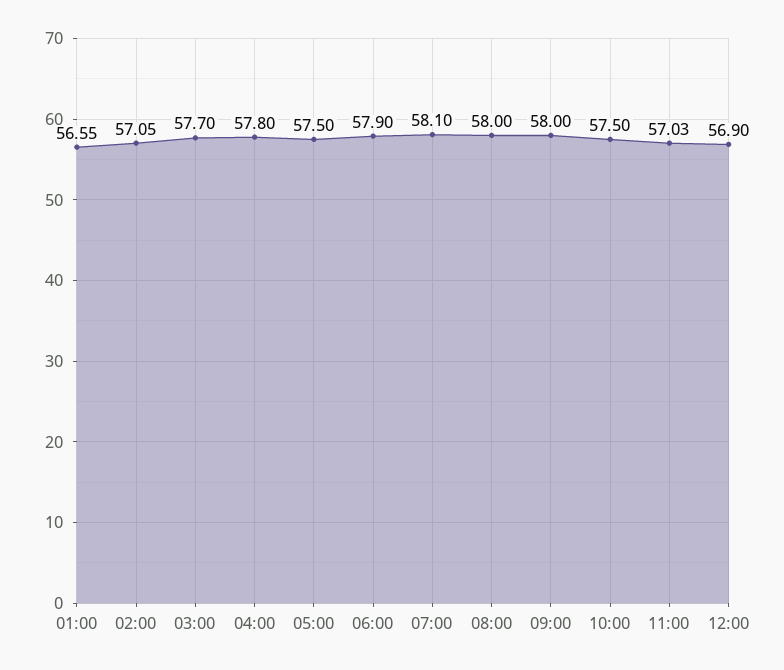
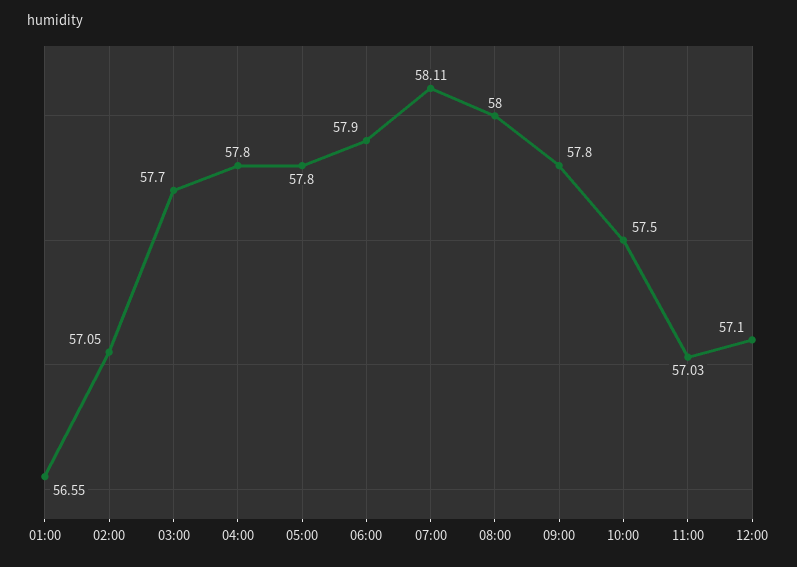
05:00: 57.5 -> 57.8
07:00: 58.1 -> 58.11
09:00: 58 -> 57.8
12:00: 56.9 -> 57.1

